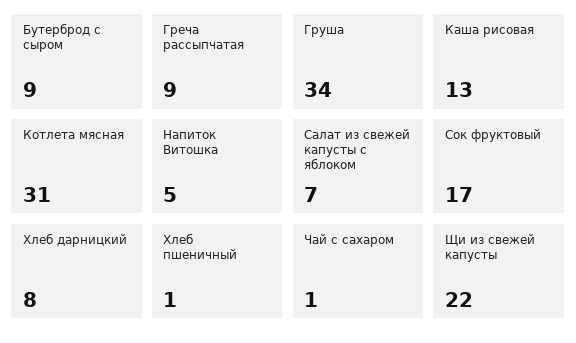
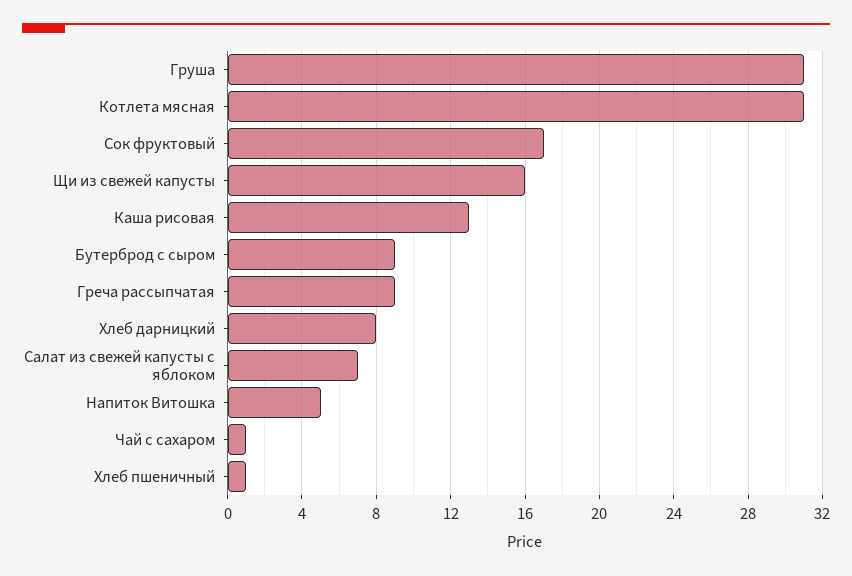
Груша: 34 -> 31
Щи из свежей капусты: 22 -> 16

